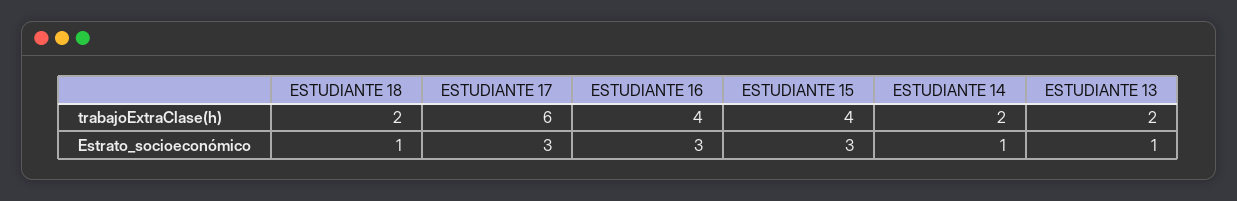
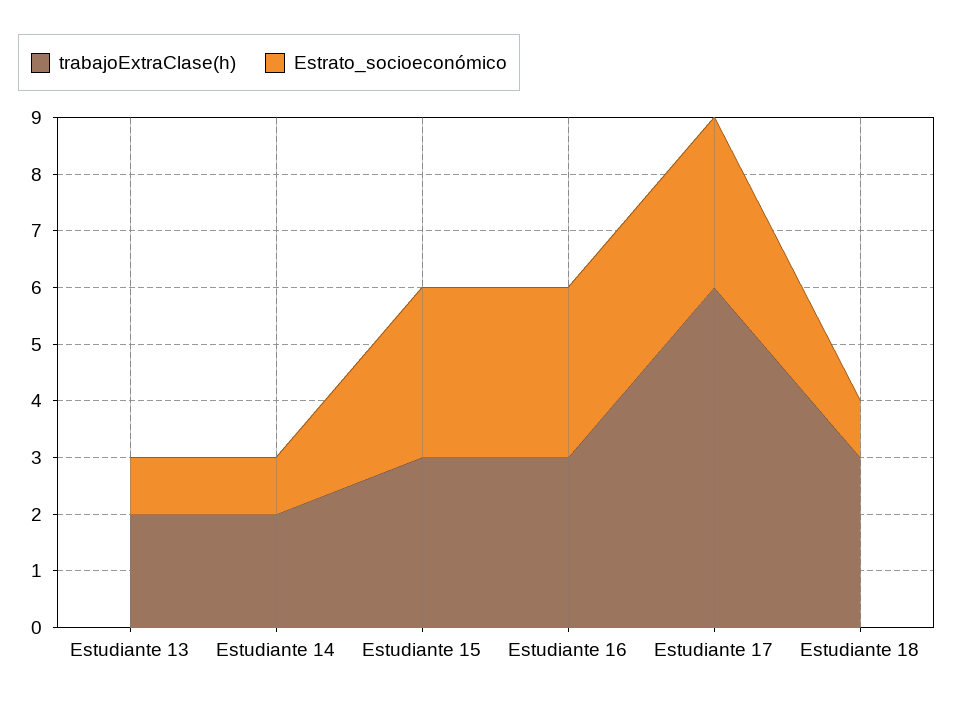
trabajoExtraClase(h), ESTUDIANTE 18: 2 -> 3
trabajoExtraClase(h), ESTUDIANTE 16: 4 -> 3
trabajoExtraClase(h), ESTUDIANTE 15: 4 -> 3

